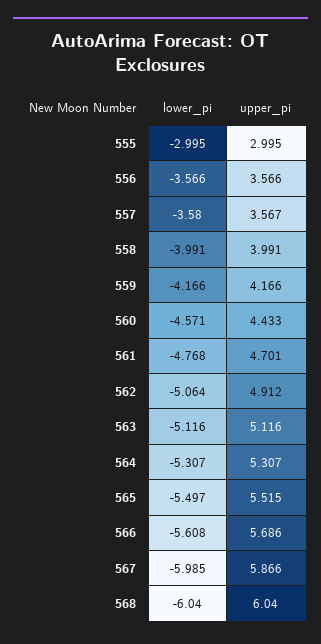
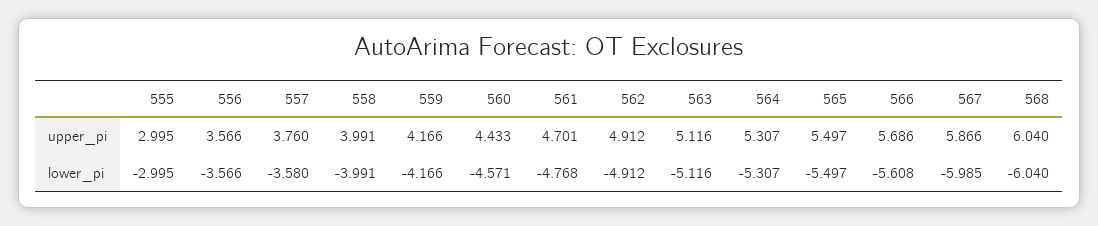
upper_pi, 557: 3.567 -> 3.76
lower_pi, 562: -5.064 -> -4.912
upper_pi, 565: 5.515 -> 5.497

